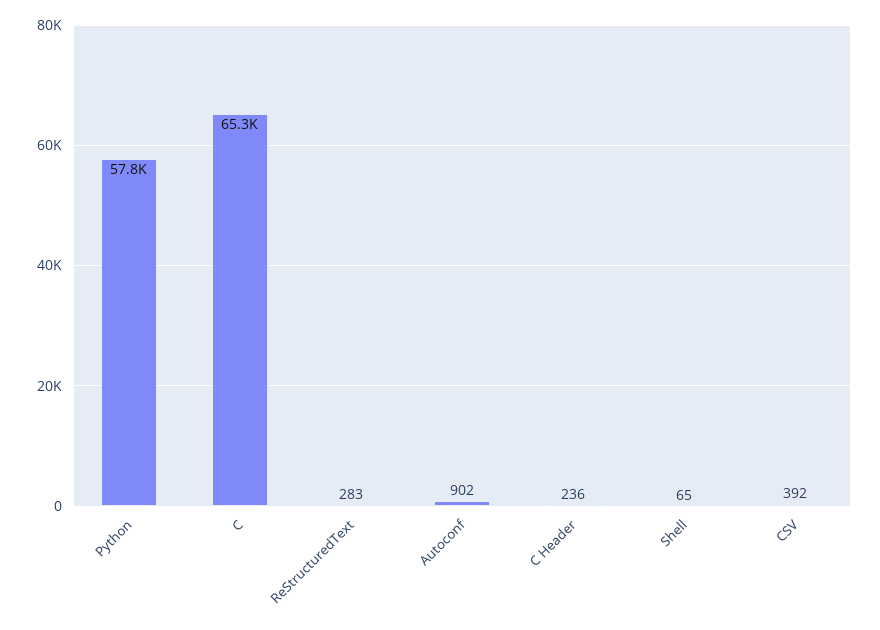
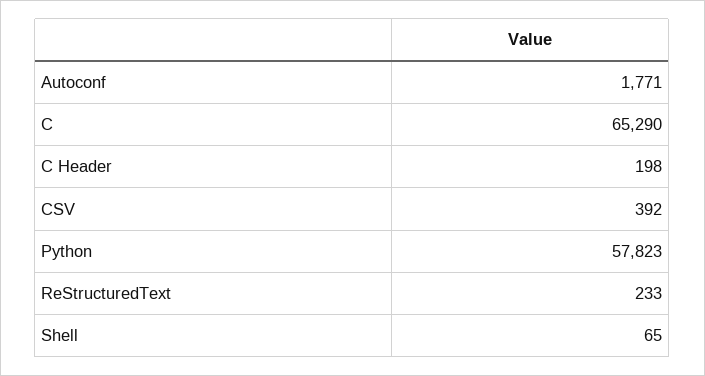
ReStructuredText: 283 -> 233
Autoconf: 902 -> 1771
C Header: 236 -> 198

